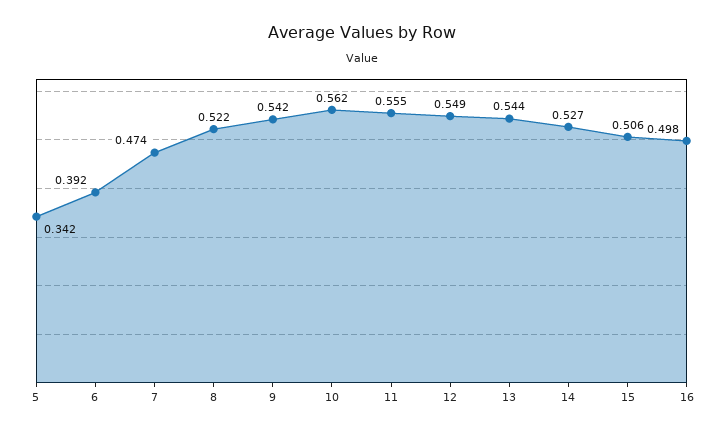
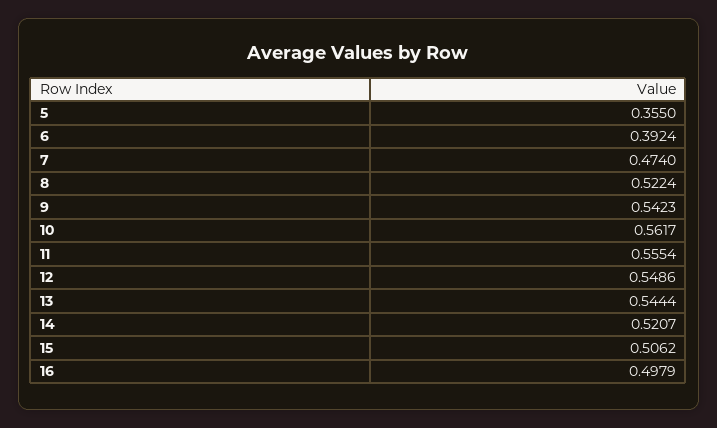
5: 0.342 -> 0.355
14: 0.527 -> 0.5207

